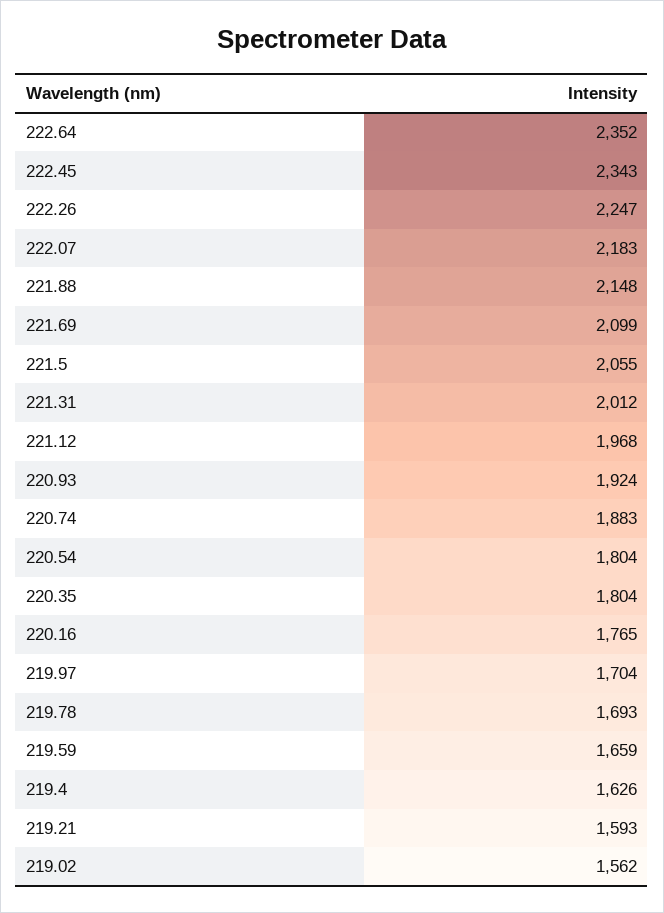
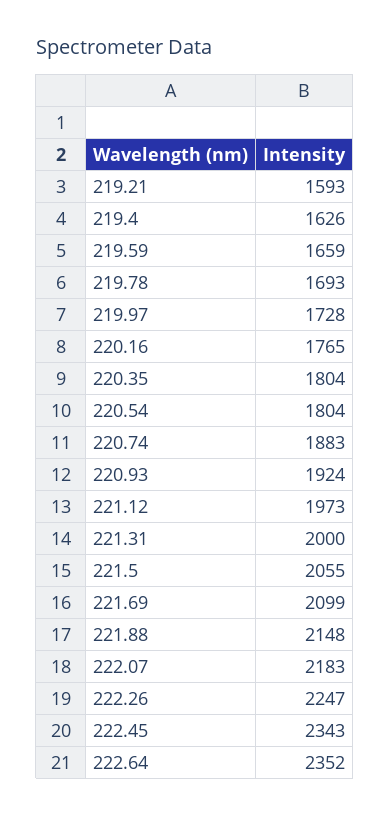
221.31: 2012 -> 2000
221.12: 1968 -> 1973
219.97: 1704 -> 1728
219.02: 1562 -> none

